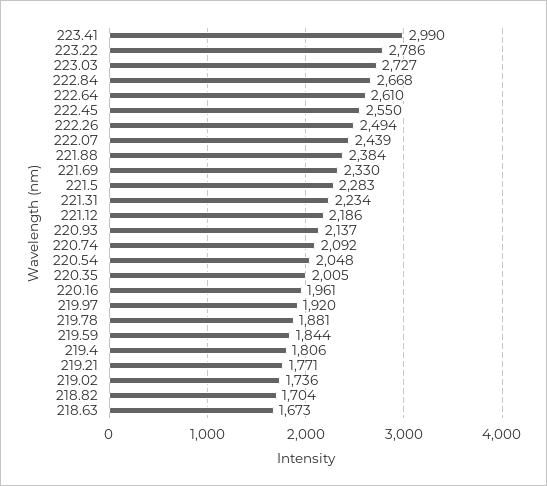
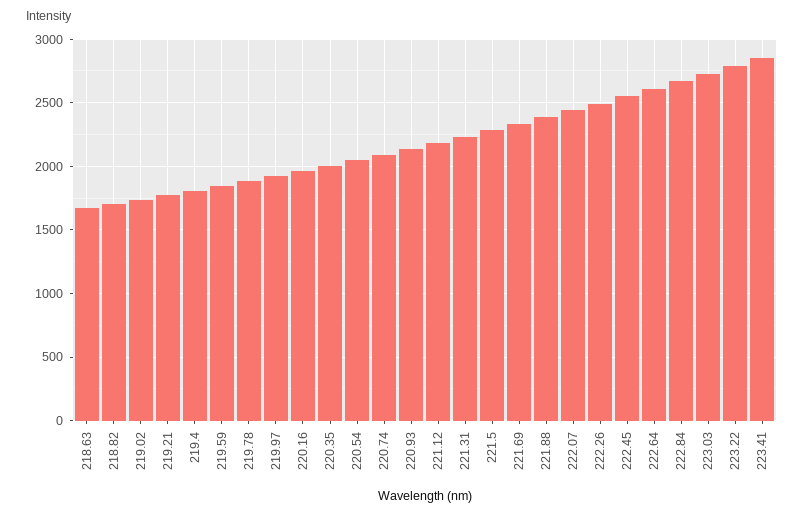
223.41: 2990 -> 2850

